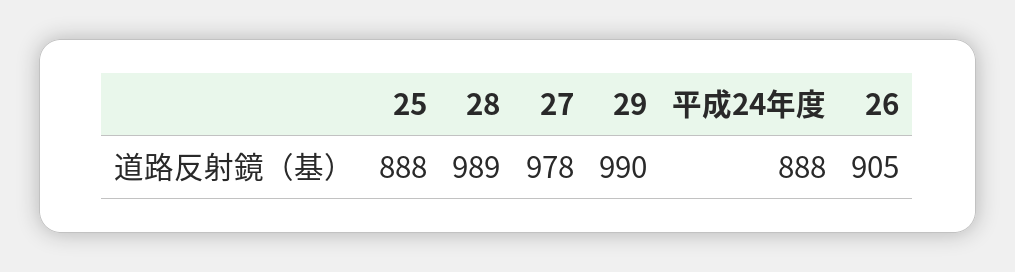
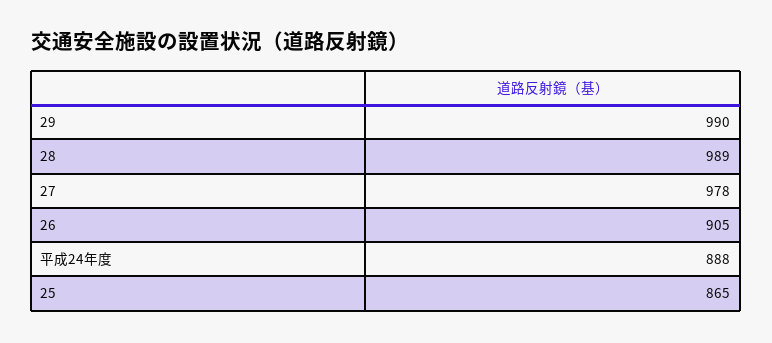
25: 888 -> 865

